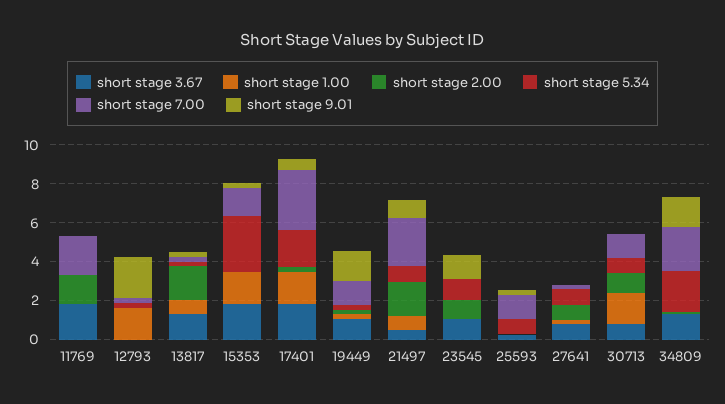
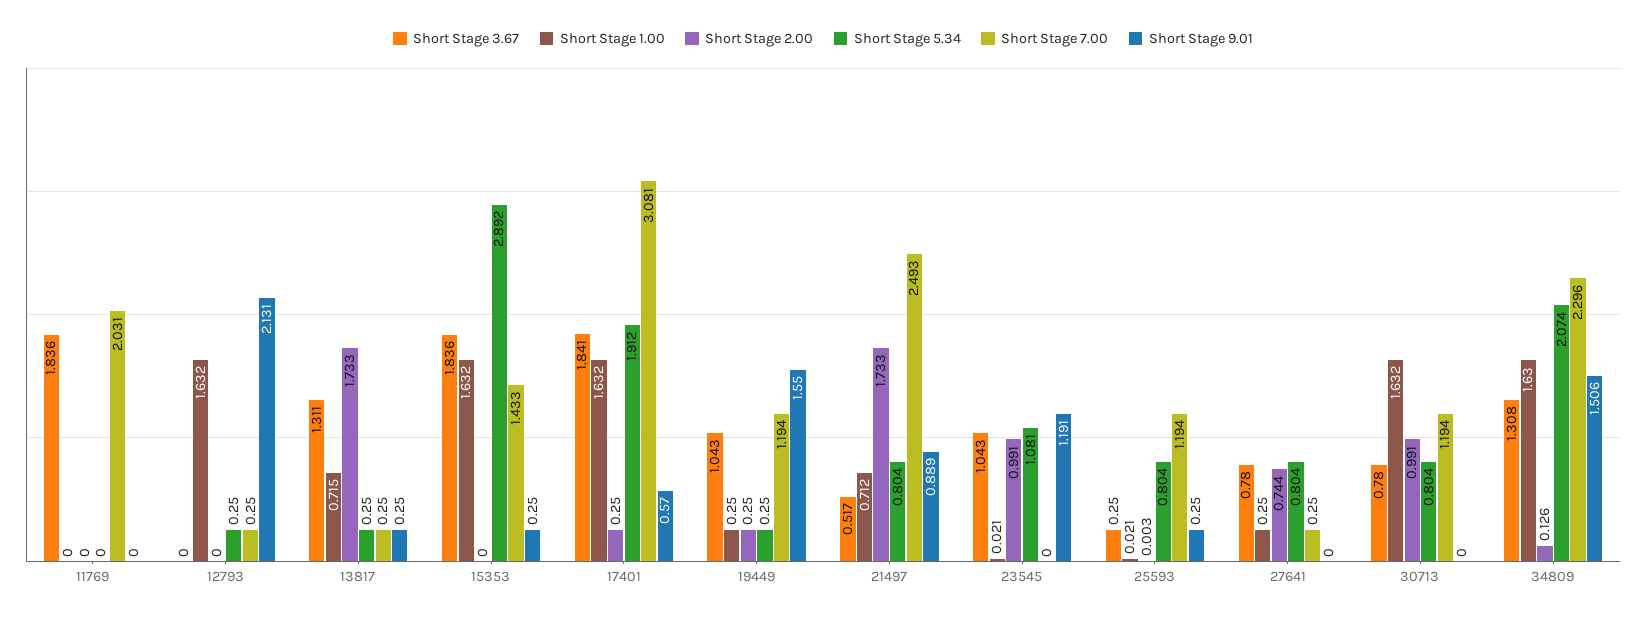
short stage 2.00, 11769: 1.5 -> 0
short stage 1.00, 34809: 0 -> 1.63

